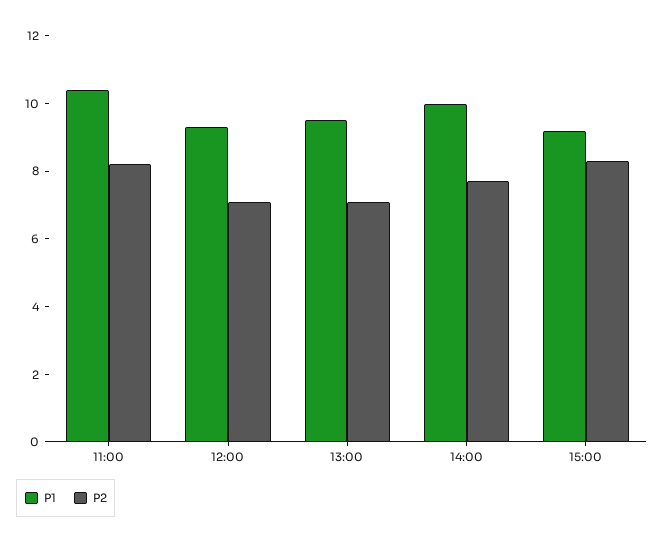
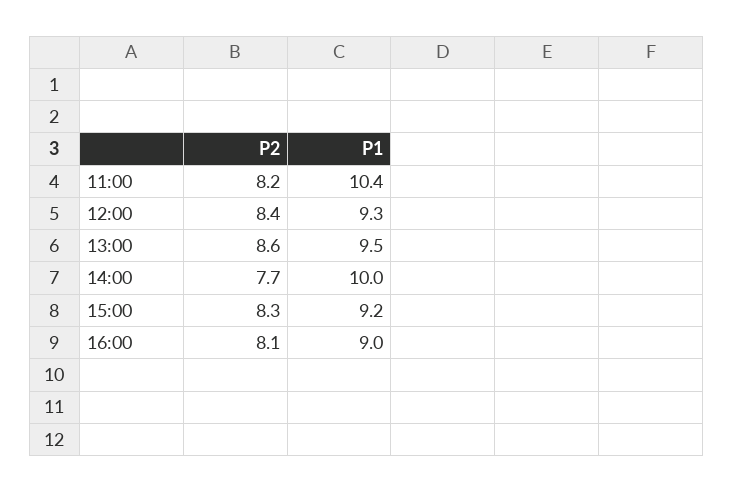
P2, 12:00: 7 -> 8.4
P2, 13:00: 7 -> 8.6
P2, 16:00: none -> 8.1
P1, 16:00: none -> 9

